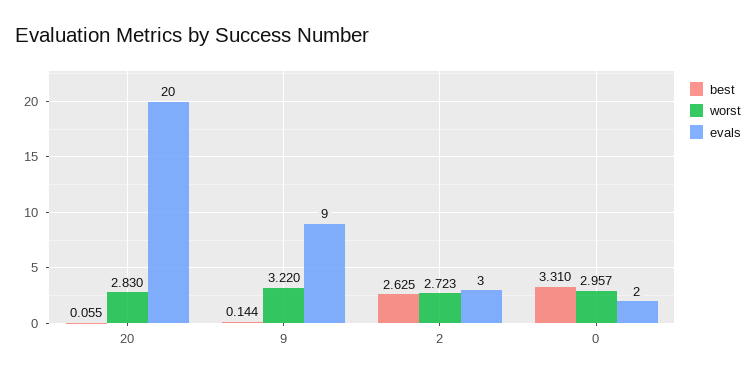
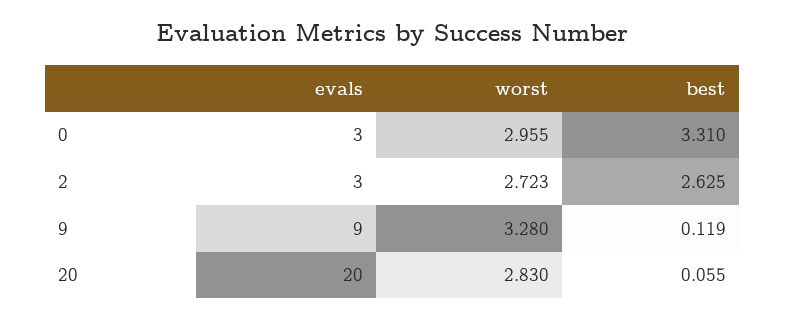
best, 9: 0.144 -> 0.119
worst, 9: 3.22 -> 3.28
worst, 0: 2.957 -> 2.955
evals, 0: 2 -> 3

